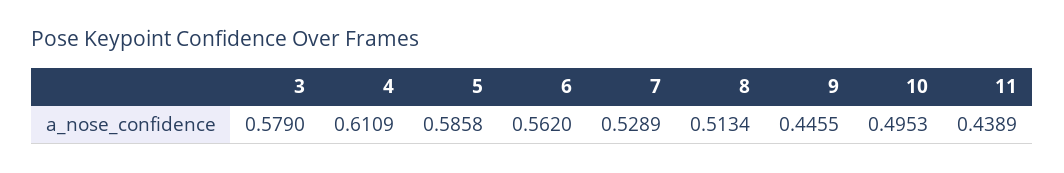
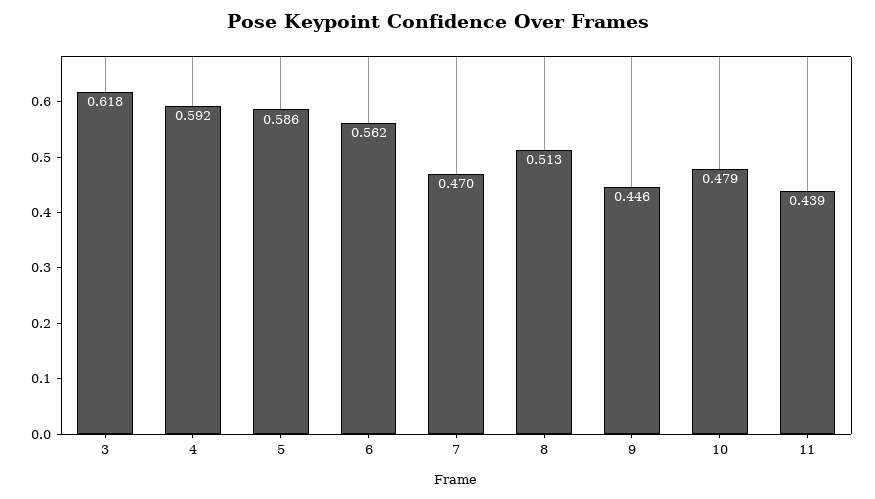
3: 0.579 -> 0.618
4: 0.6109 -> 0.592
7: 0.5289 -> 0.47
10: 0.4953 -> 0.479

